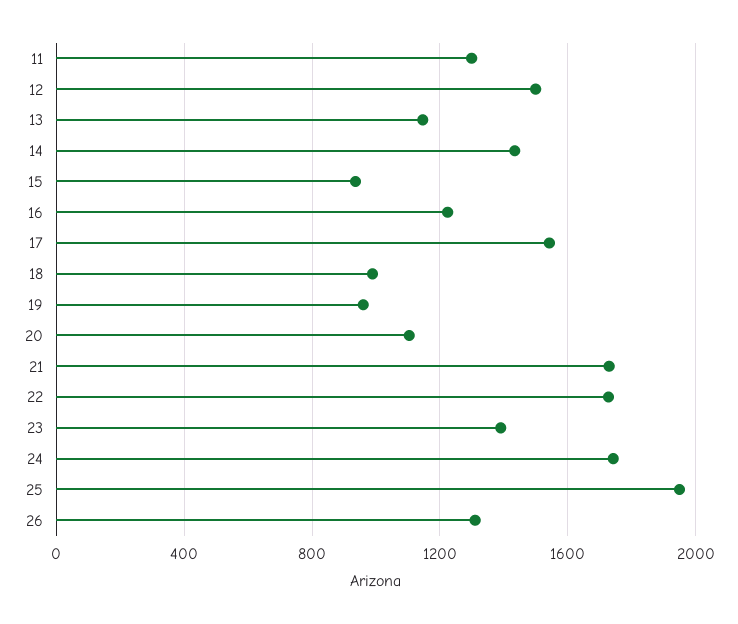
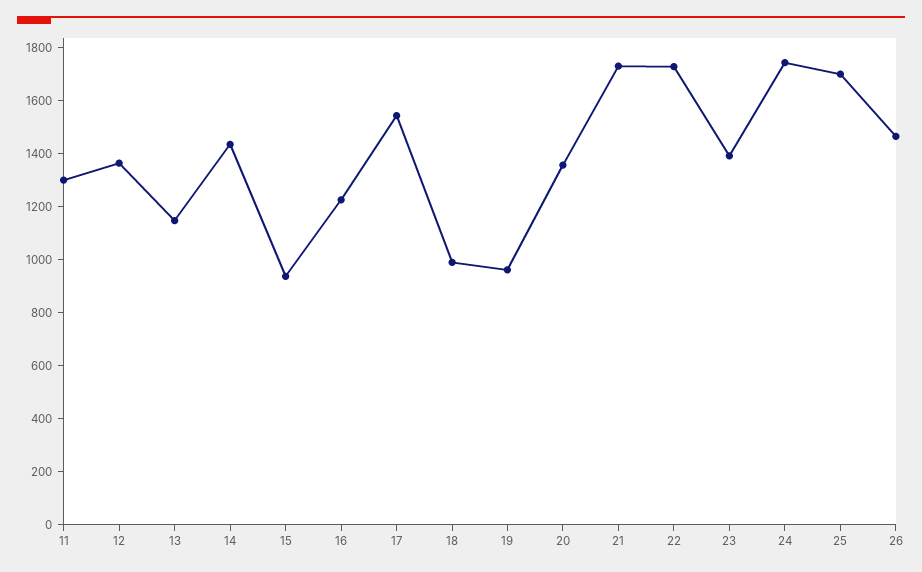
12: 1500 -> 1350
20: 1100 -> 1350
25: 1950 -> 1700
26: 1300 -> 1450

